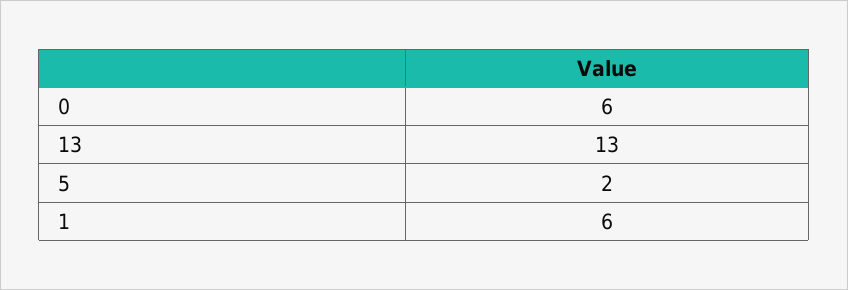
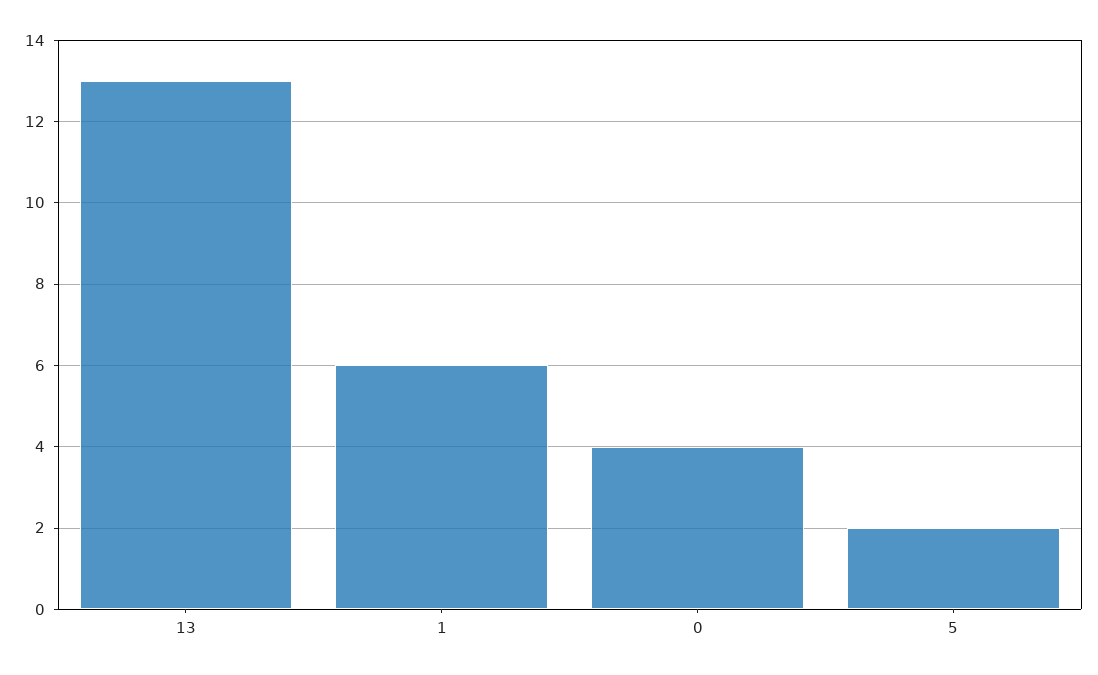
0: 6 -> 4

